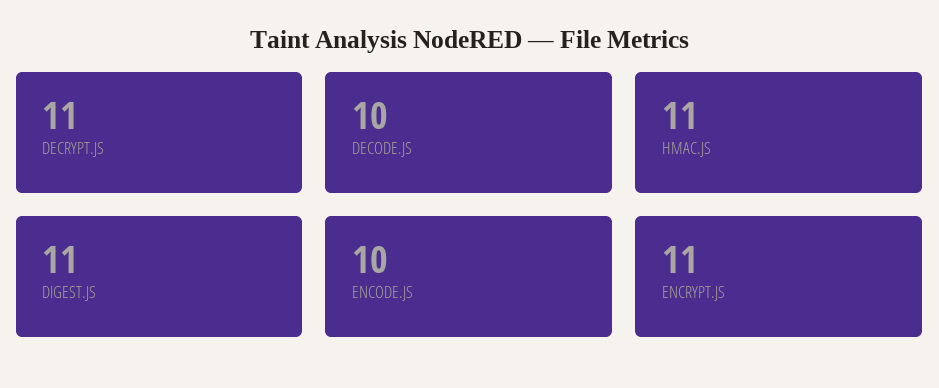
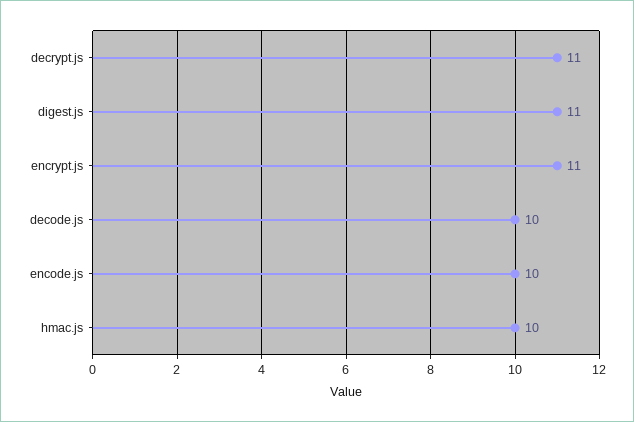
HMAC.JS: 11 -> 10

